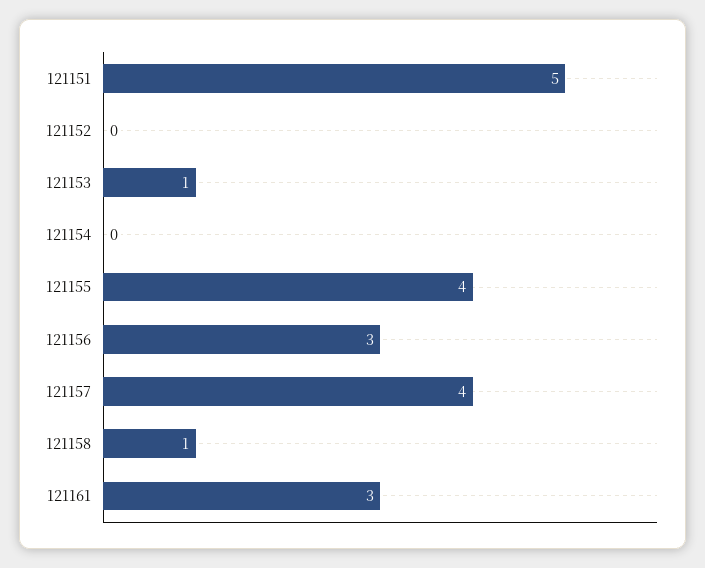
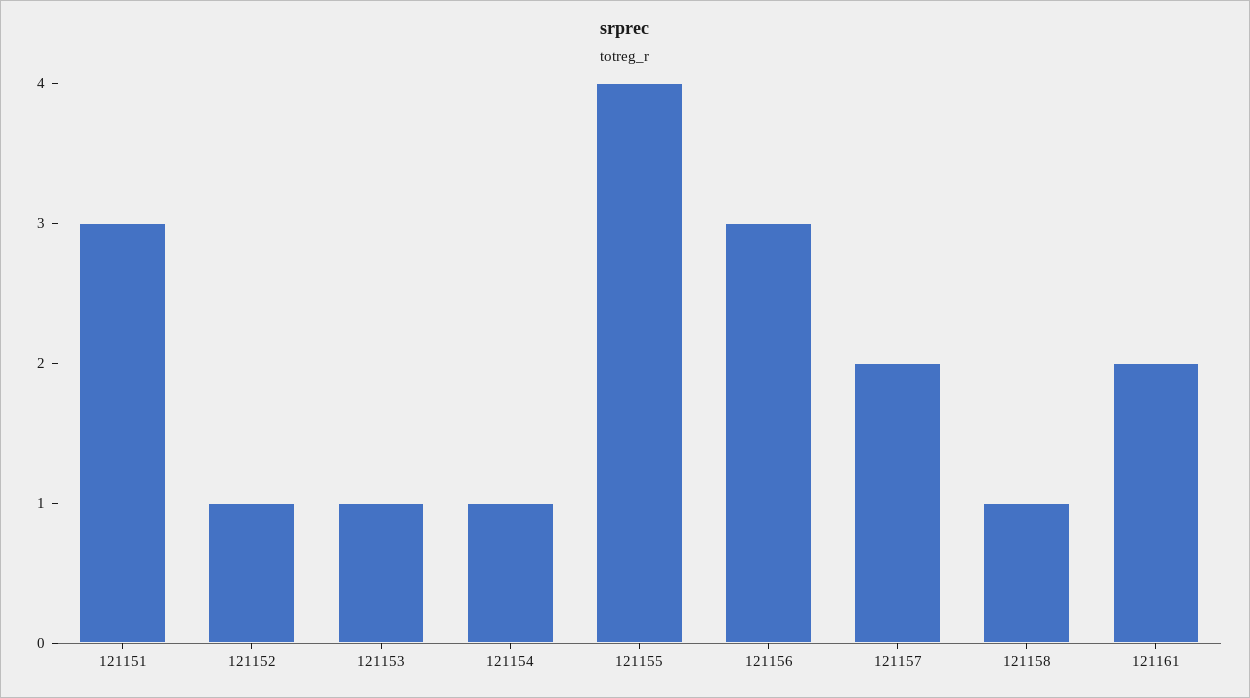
121151: 5 -> 3
121152: 0 -> 1
121154: 0 -> 1
121157: 4 -> 2
121161: 3 -> 2

